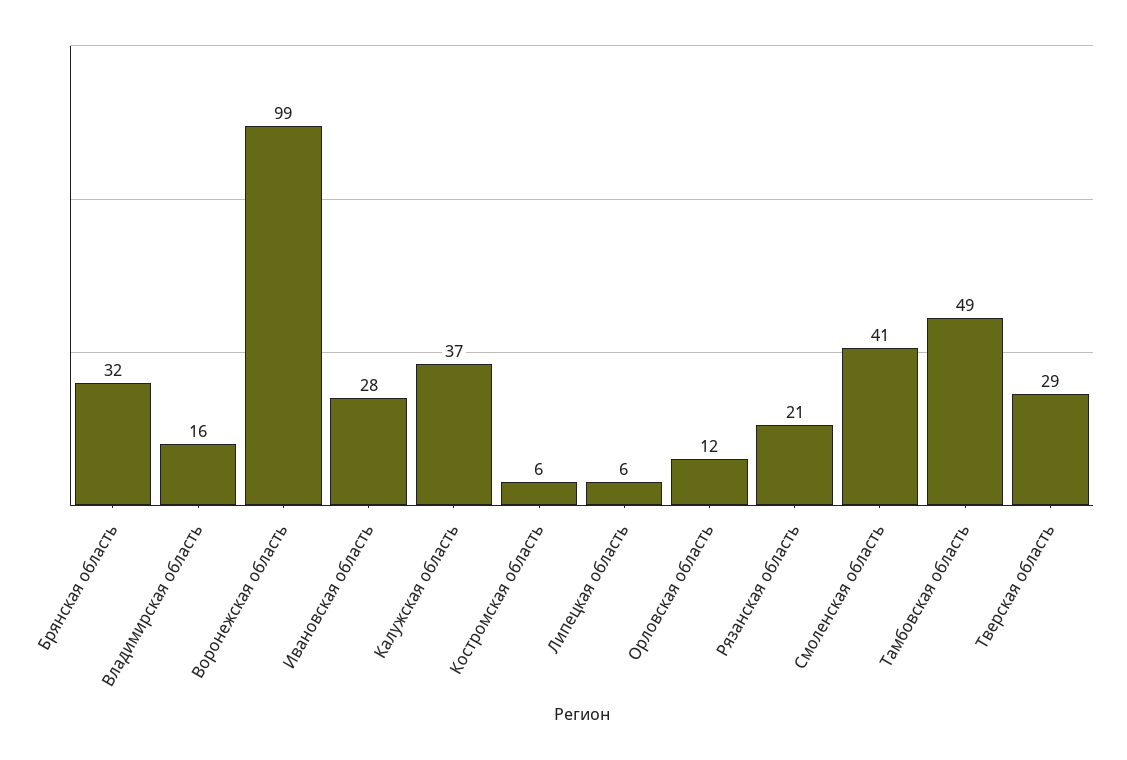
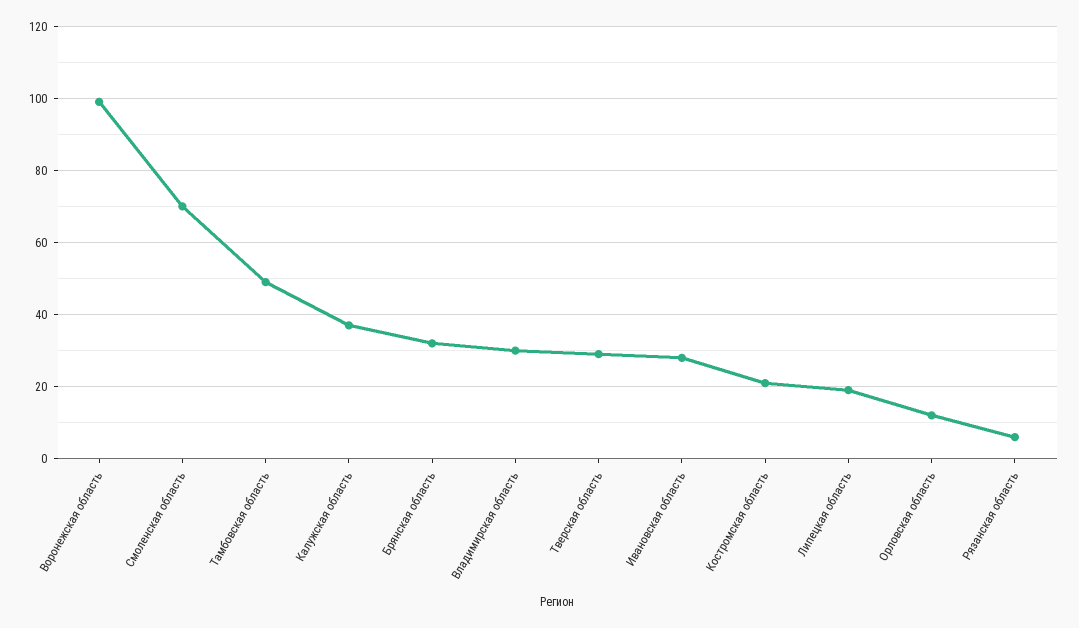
Владимирская область: 16 -> 30
Костромская область: 6 -> 20
Липецкая область: 6 -> 20
Рязанская область: 21 -> 5
Смоленская область: 41 -> 70

